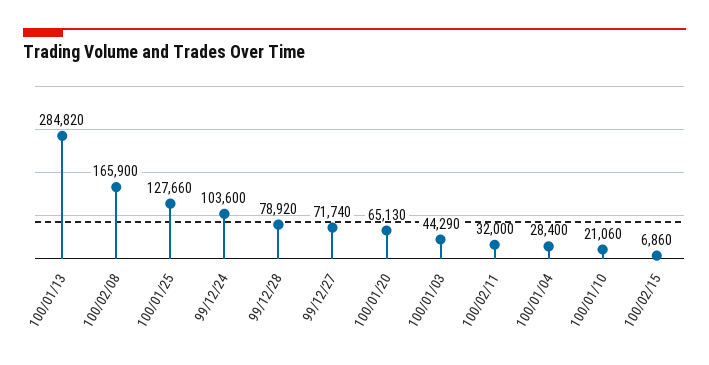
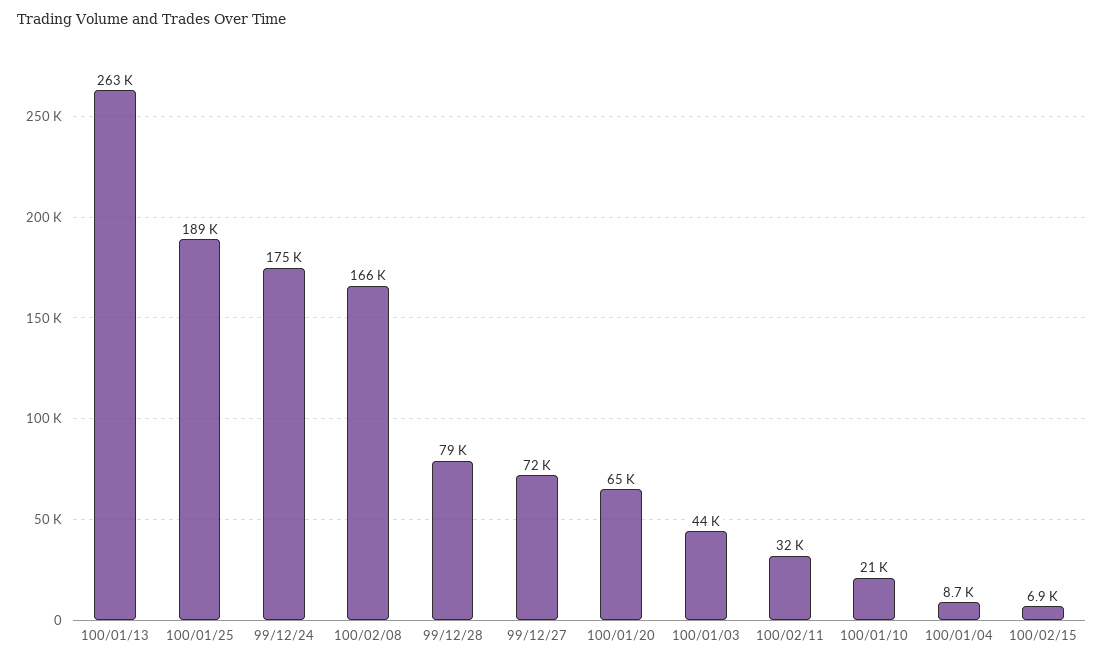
100/01/13: 284820 -> 263000
100/01/25: 127660 -> 189000
99/12/24: 103600 -> 175000
100/01/04: 28400 -> 8700

